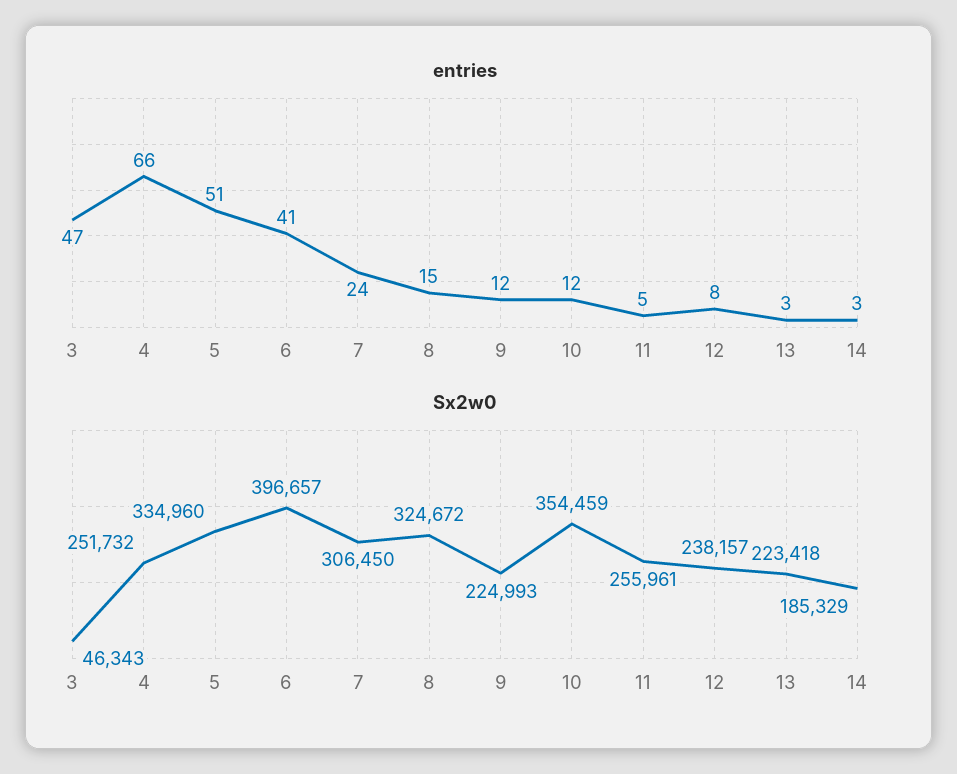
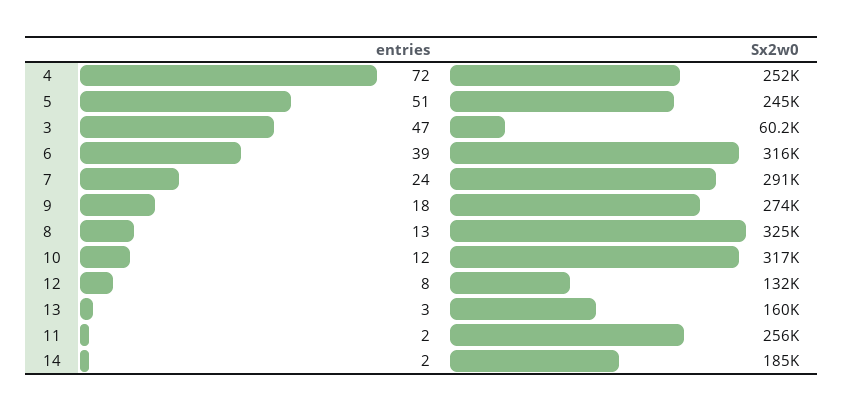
entries, 4: 66 -> 72
entries, 6: 41 -> 39
entries, 8: 15 -> 13
entries, 9: 12 -> 18
entries, 11: 5 -> 2
entries, 14: 3 -> 2
Sx2w0, 3: 46343 -> 60200
Sx2w0, 5: 334960 -> 245000
Sx2w0, 6: 396657 -> 316000
Sx2w0, 7: 306450 -> 291000
Sx2w0, 9: 224993 -> 274000
Sx2w0, 10: 354459 -> 317000
Sx2w0, 12: 238157 -> 132000
Sx2w0, 13: 223418 -> 160000

